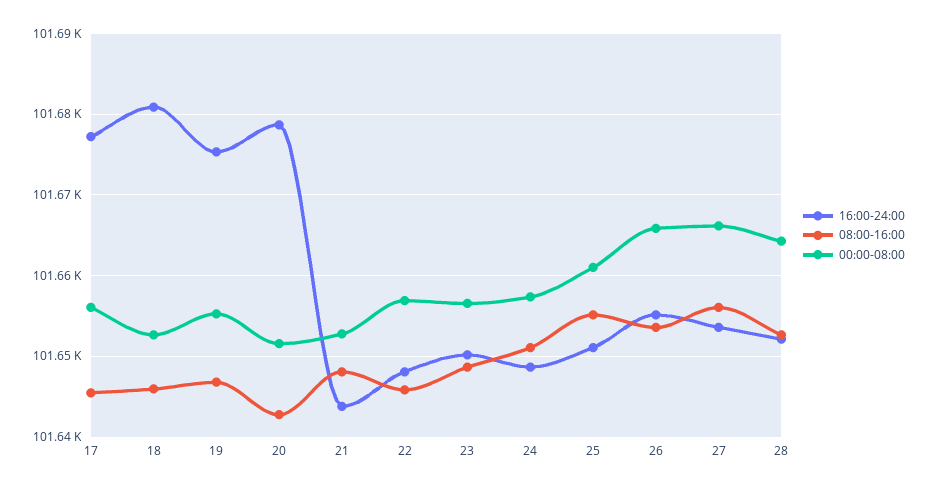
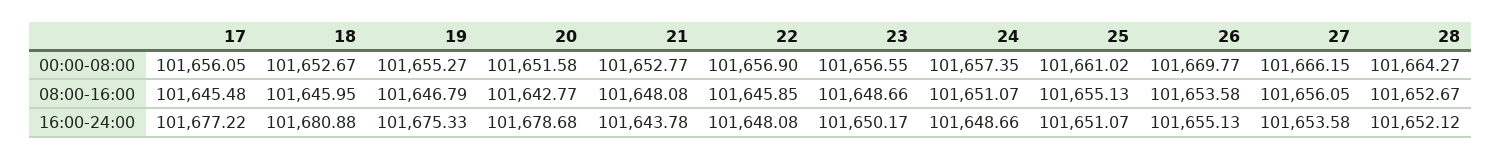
00:00-08:00, 26: 101666 -> 101669.77

